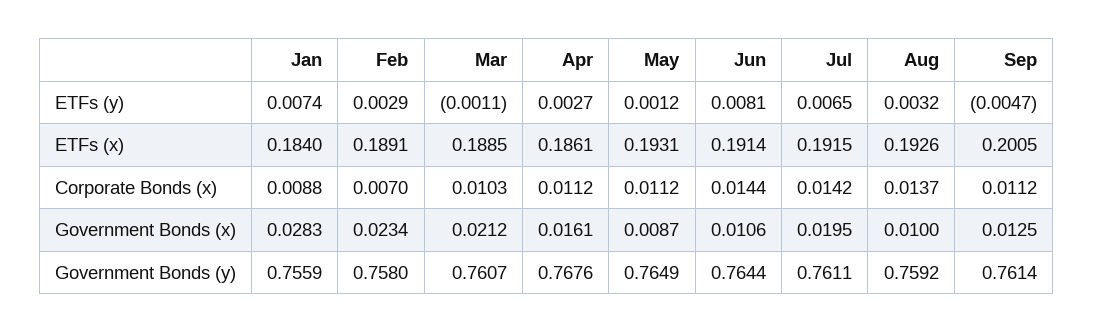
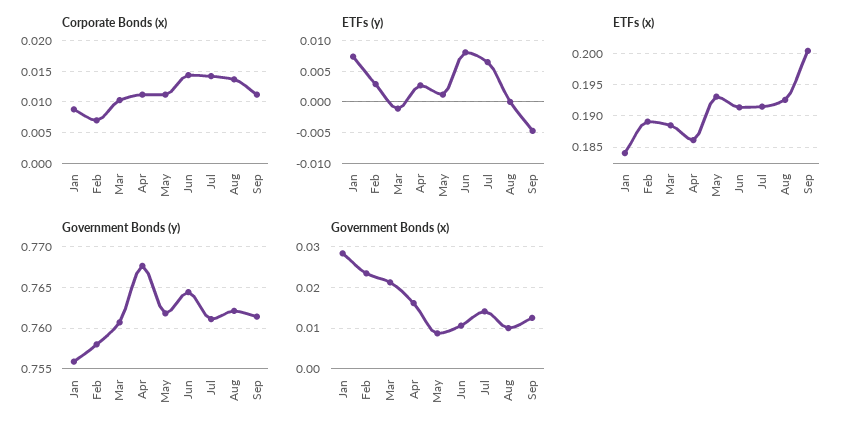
ETFs (y), Aug: 0.0032 -> 0
Government Bonds (x), Jul: 0.0195 -> 0.014
Government Bonds (y), May: 0.7649 -> 0.762
Government Bonds (y), Aug: 0.7592 -> 0.762

